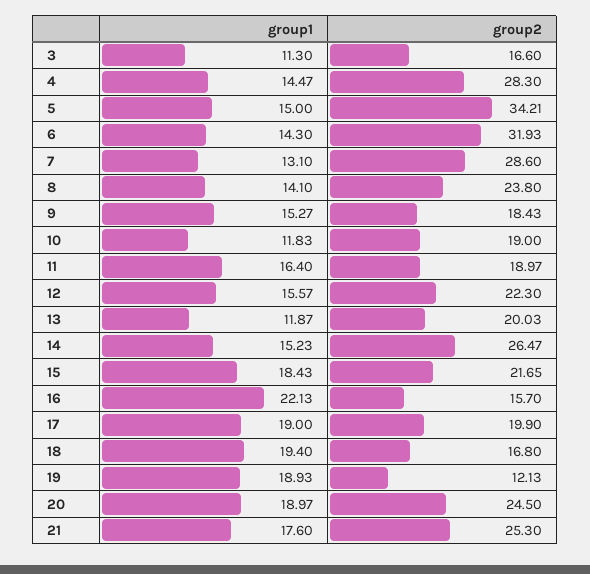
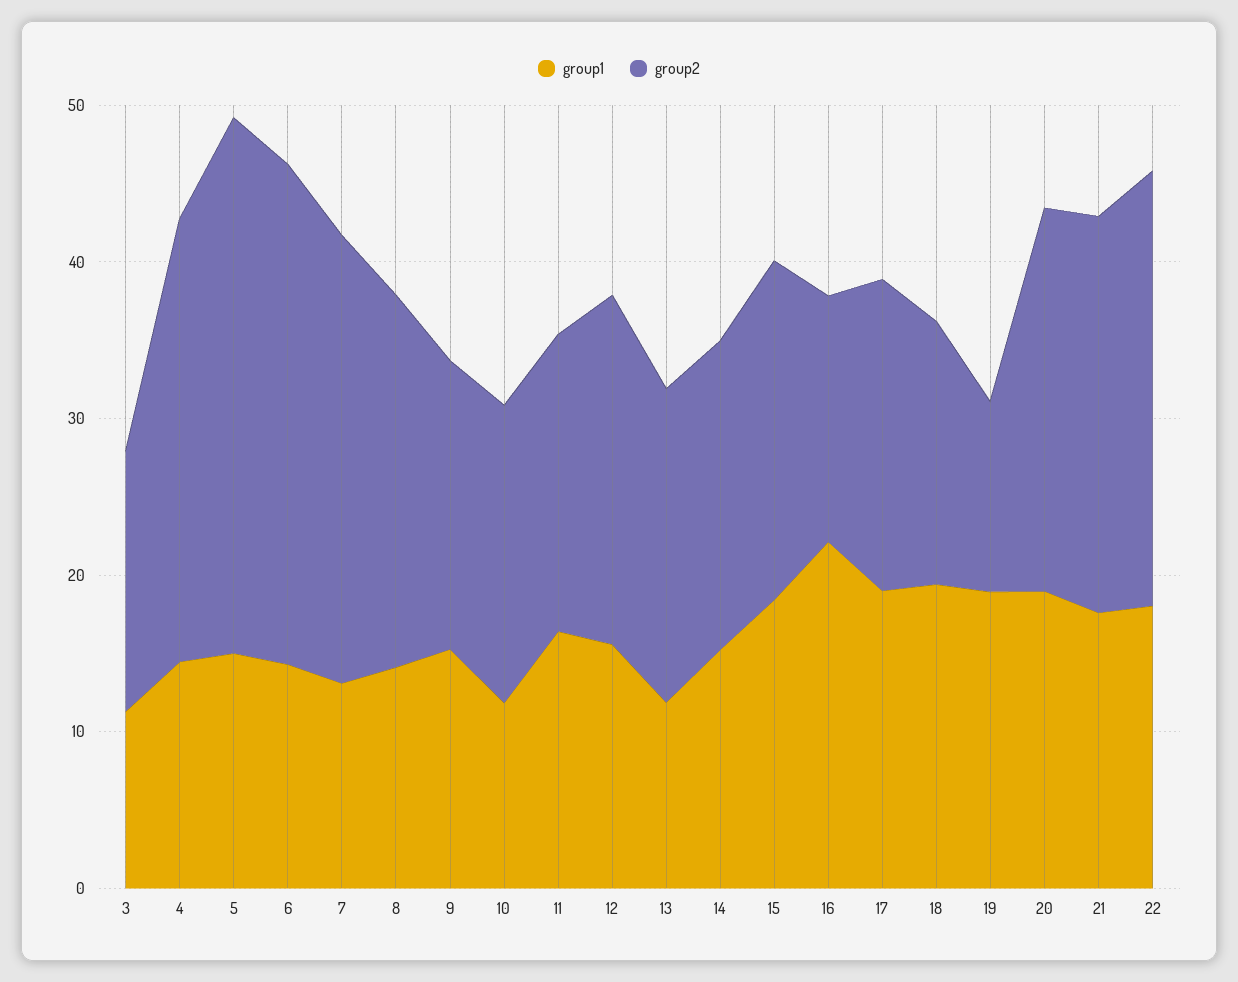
group2, 14: 26.47 -> 20
group1, 22: none -> 18
group2, 22: none -> 28

